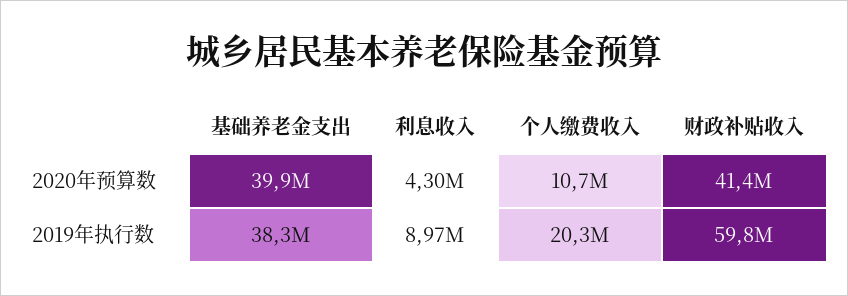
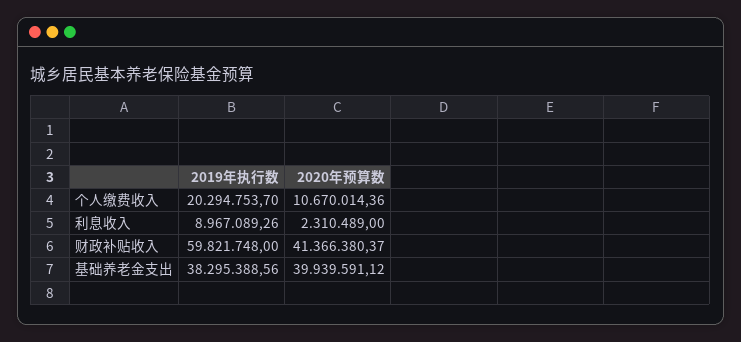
利息收入, 2020年预算数: 4300000 -> 2310489

